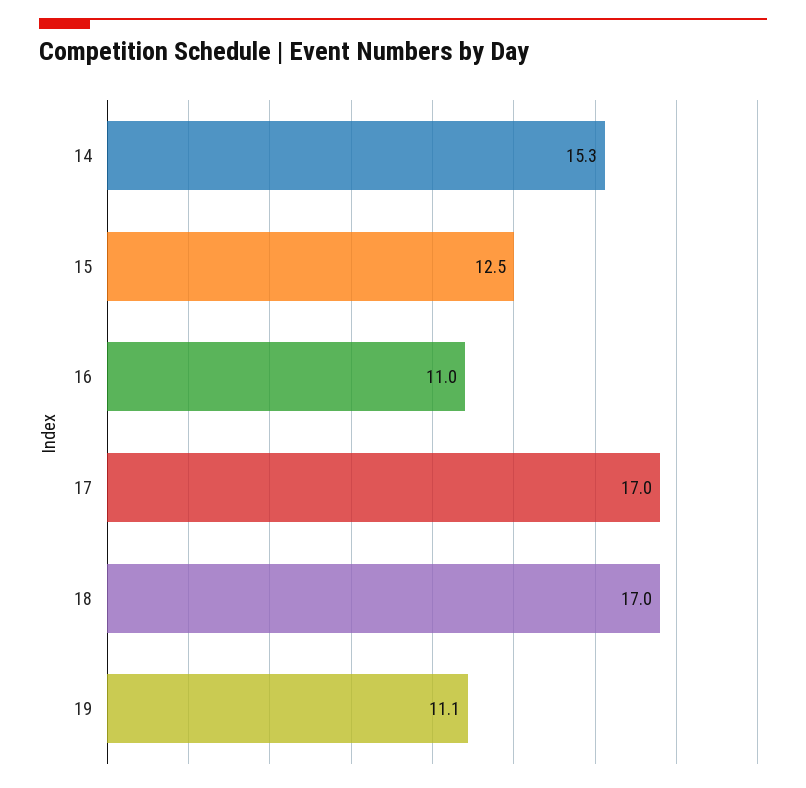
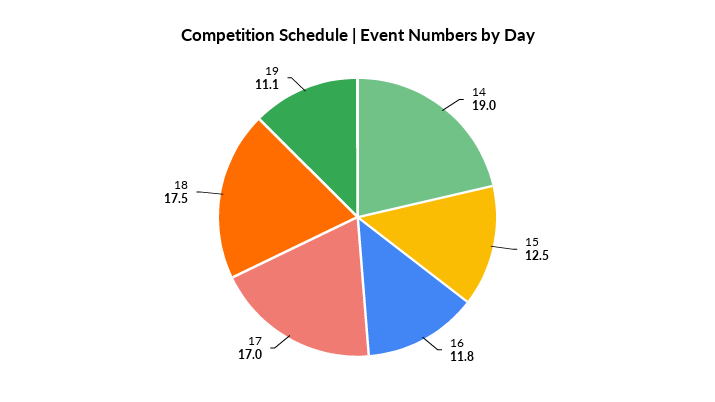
14: 15.3 -> 19
16: 11 -> 11.8
18: 17 -> 17.5

